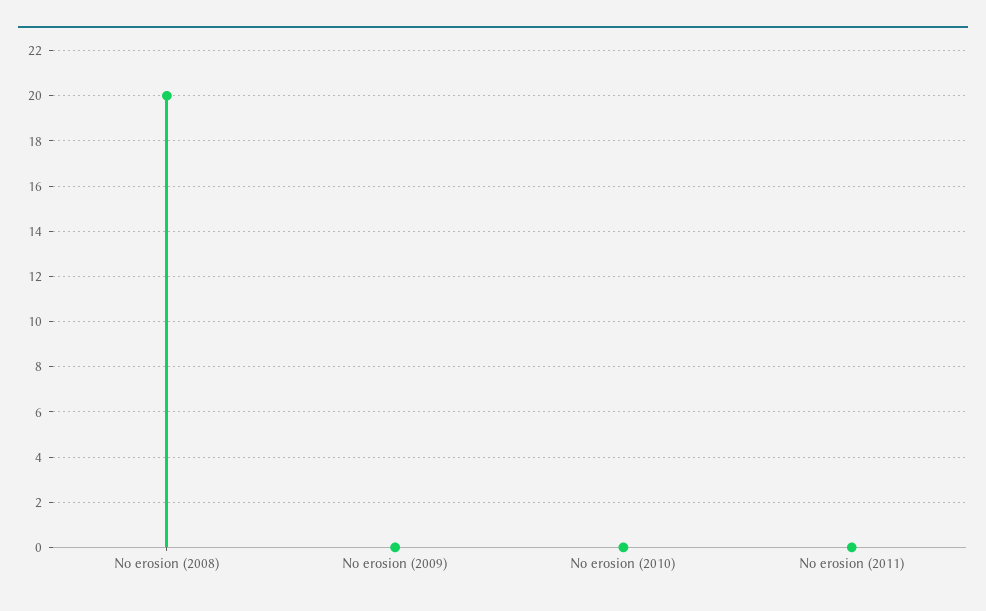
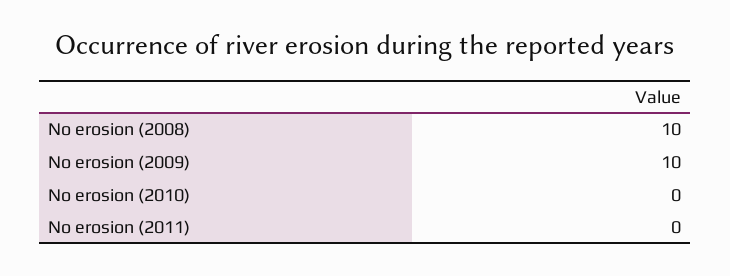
No erosion (2008): 20 -> 10
No erosion (2009): 0 -> 10

